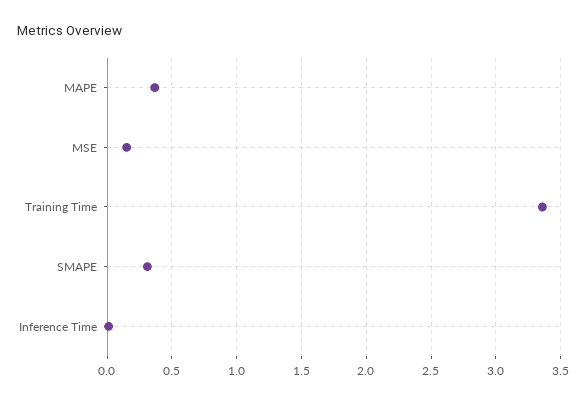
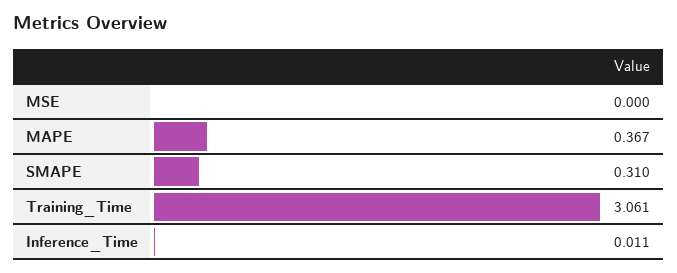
MSE: 0.15 -> 0
Training Time: 3.35 -> 3.061

